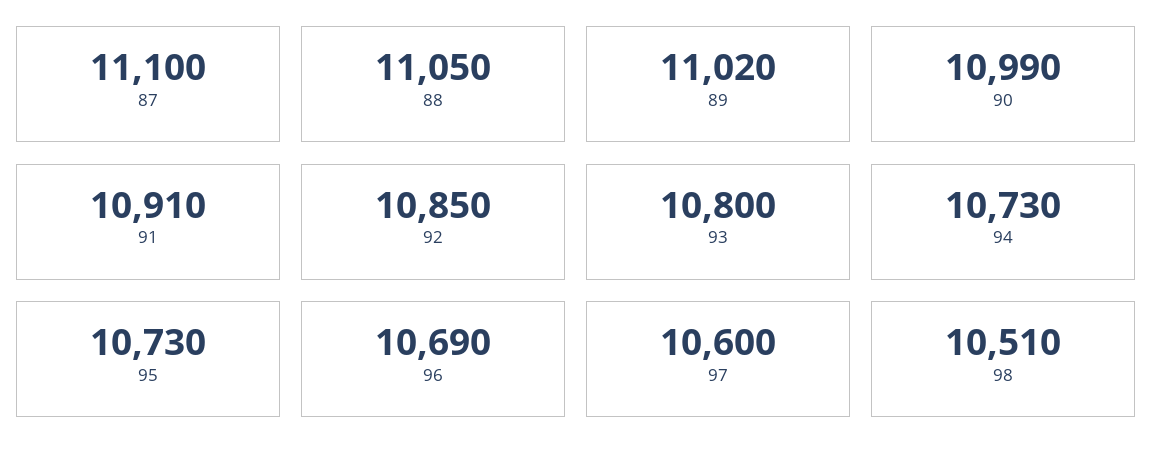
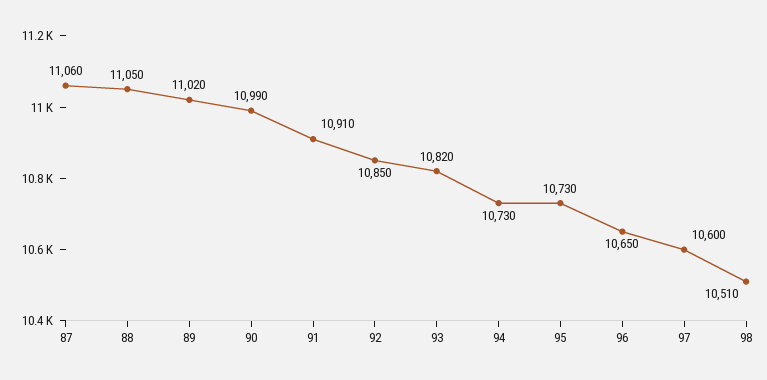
87: 11100 -> 11060
93: 10800 -> 10820
96: 10690 -> 10650

